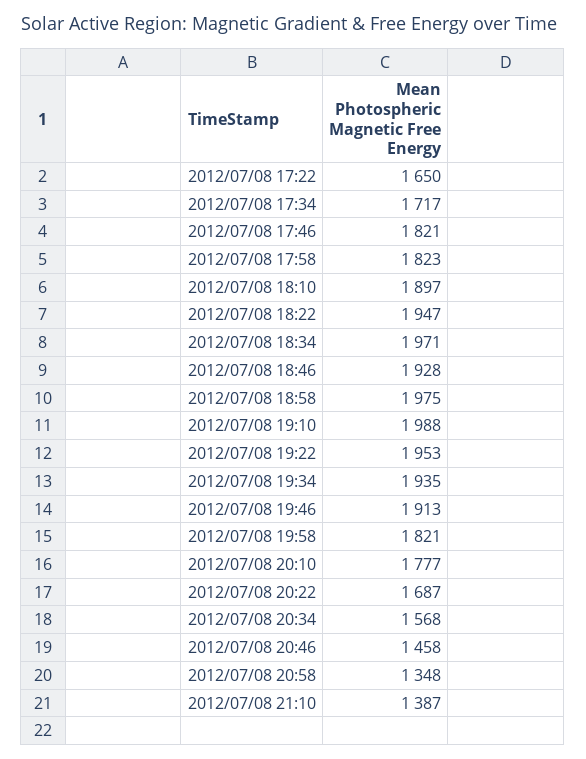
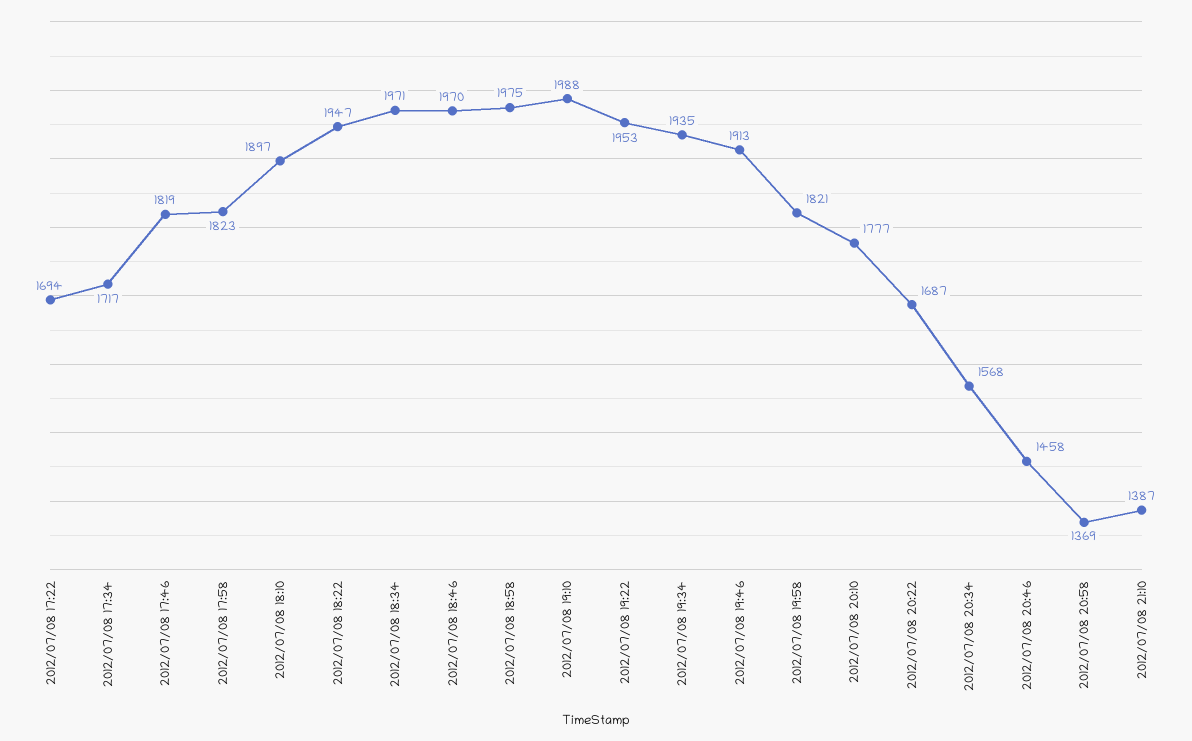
2012/07/08 17:22: 1650 -> 1694
2012/07/08 17:46: 1821 -> 1819
2012/07/08 18:46: 1928 -> 1970
2012/07/08 20:58: 1348 -> 1369

